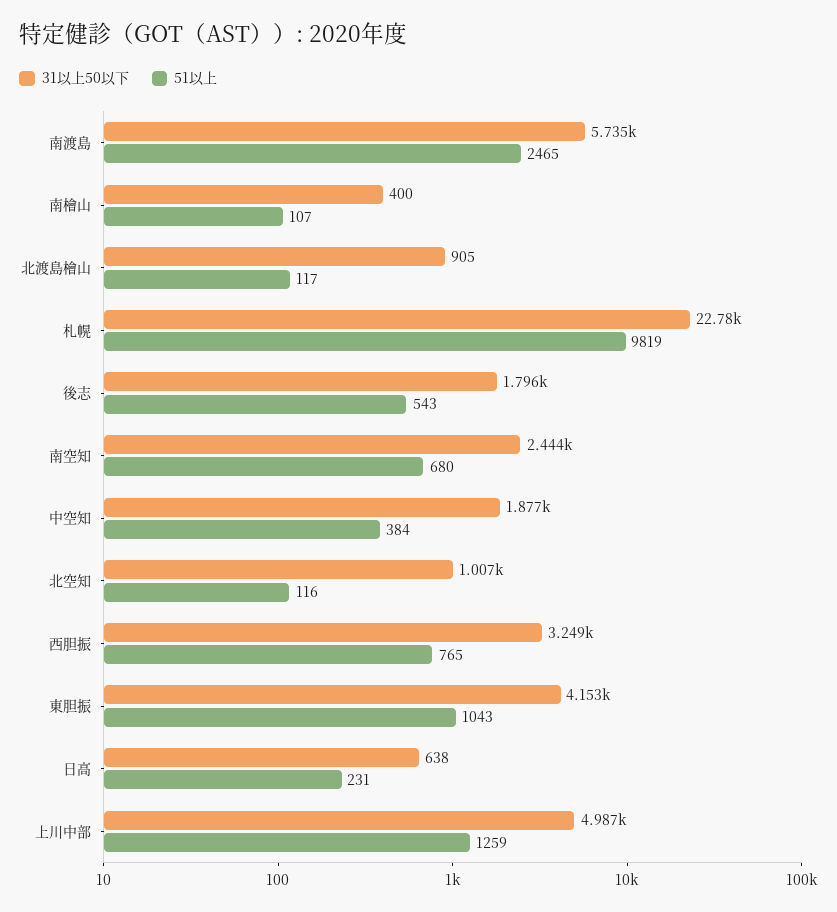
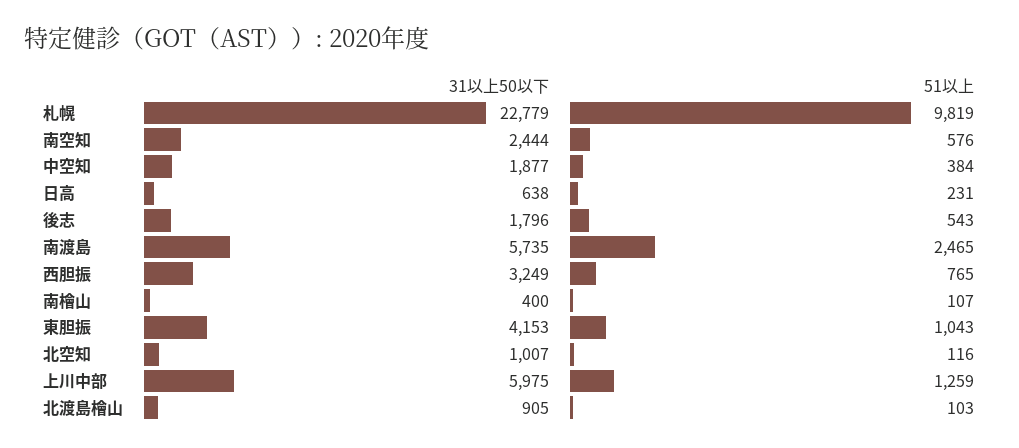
51以上, 北渡島檜山: 117 -> 103
51以上, 南空知: 680 -> 576
31以上50以下, 上川中部: 4987 -> 5975

